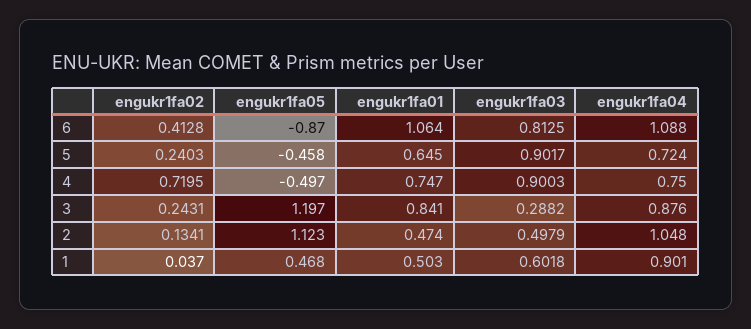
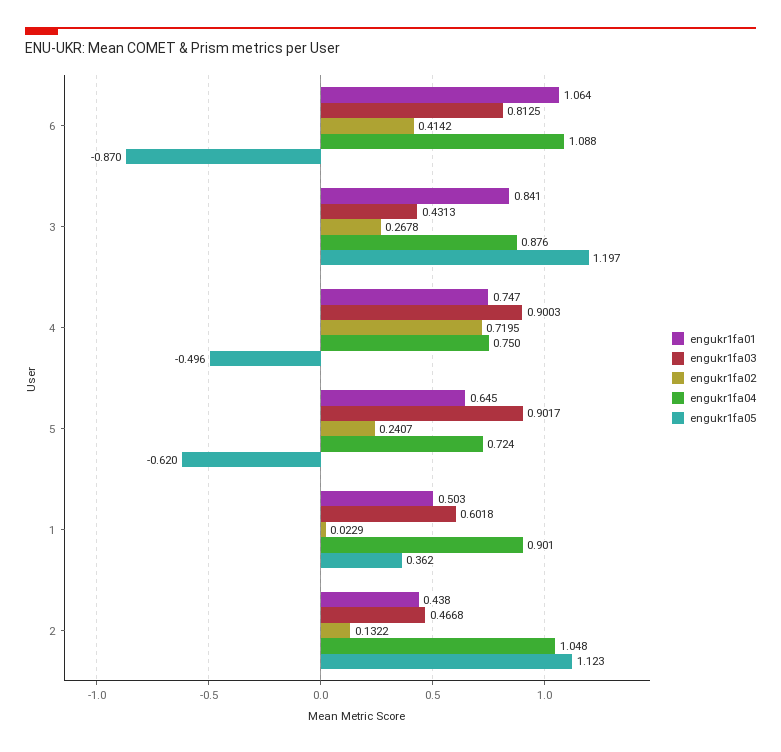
engukr1fa02, 6: 0.4128 -> 0.4142
engukr1fa02, 5: 0.2403 -> 0.2407
engukr1fa05, 5: -0.458 -> -0.62
engukr1fa05, 4: -0.497 -> -0.496
engukr1fa02, 3: 0.2431 -> 0.2678
engukr1fa03, 3: 0.2882 -> 0.4313
engukr1fa02, 2: 0.1341 -> 0.1322
engukr1fa01, 2: 0.474 -> 0.438
engukr1fa03, 2: 0.4979 -> 0.4668
engukr1fa02, 1: 0.037 -> 0.0229
engukr1fa05, 1: 0.468 -> 0.362

